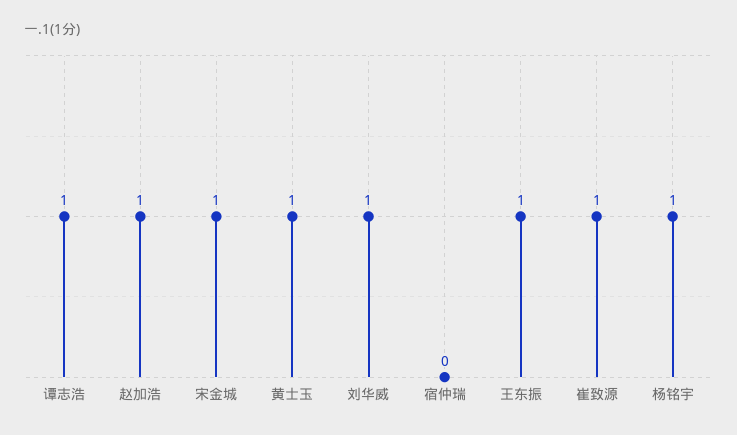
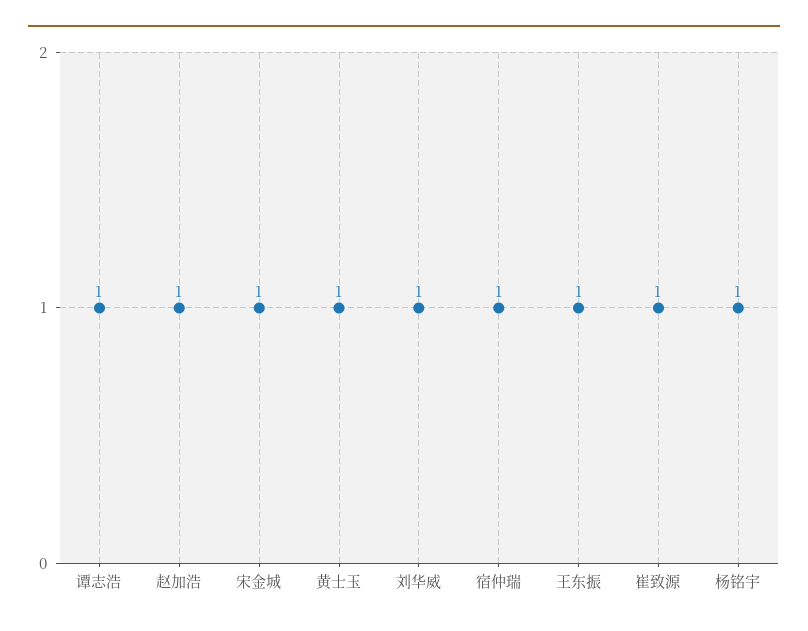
宿仲瑞: 0 -> 1

